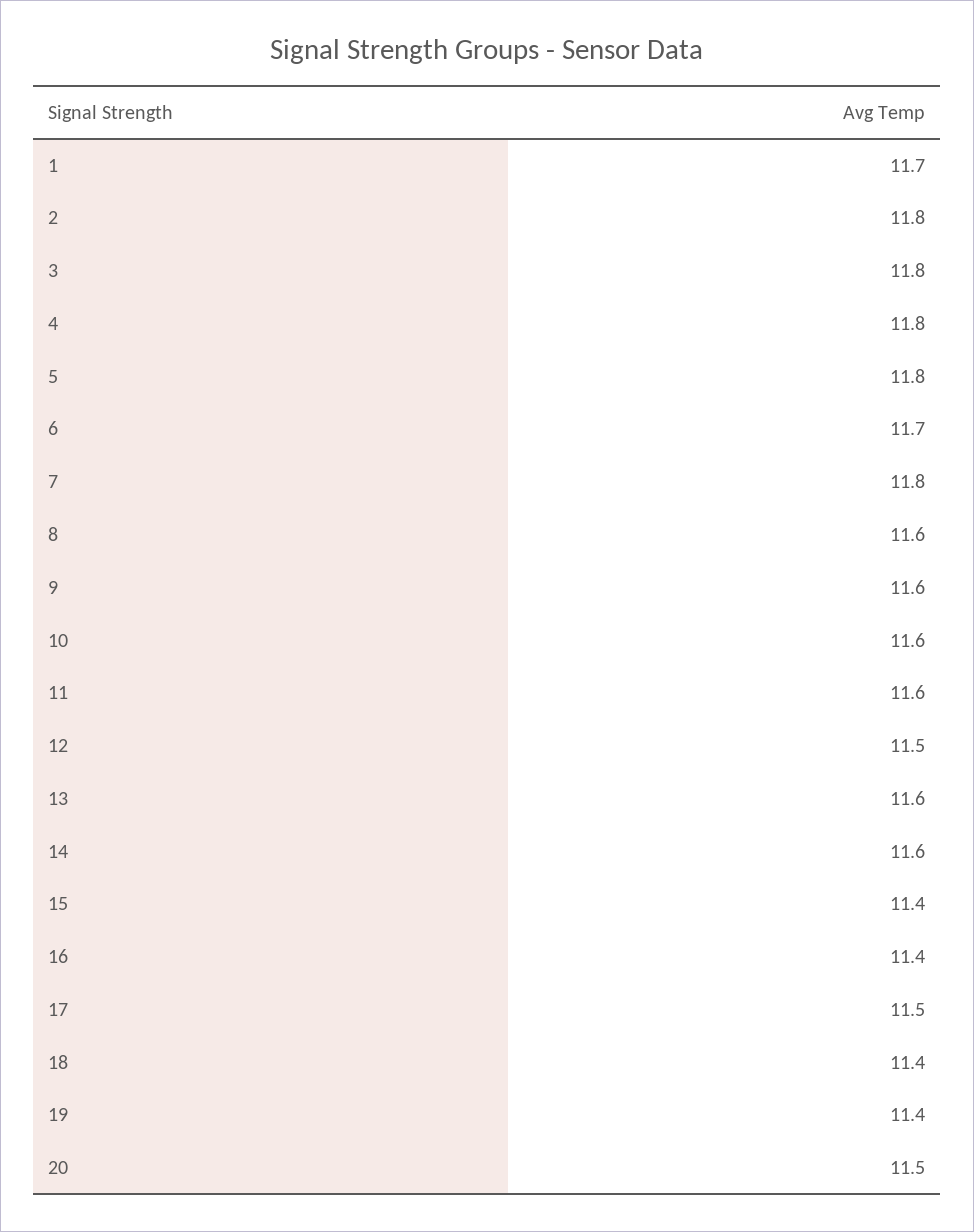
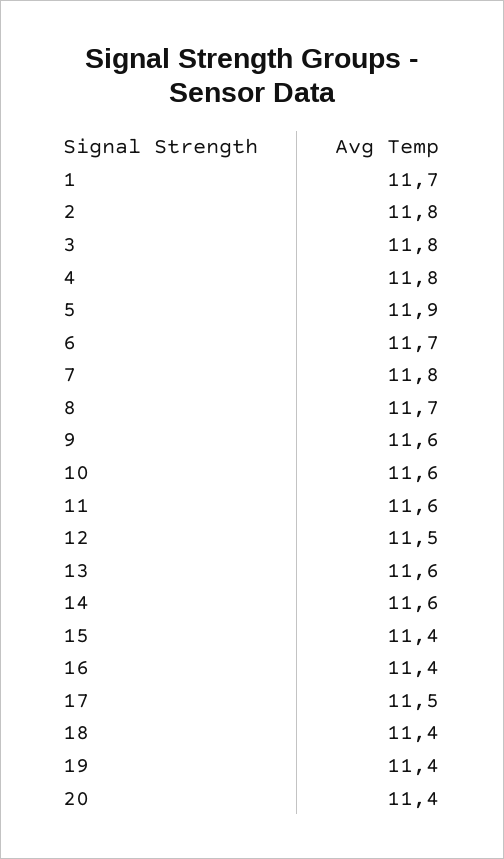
5: 11.8 -> 11.9
8: 11.6 -> 11.7
20: 11.5 -> 11.4

